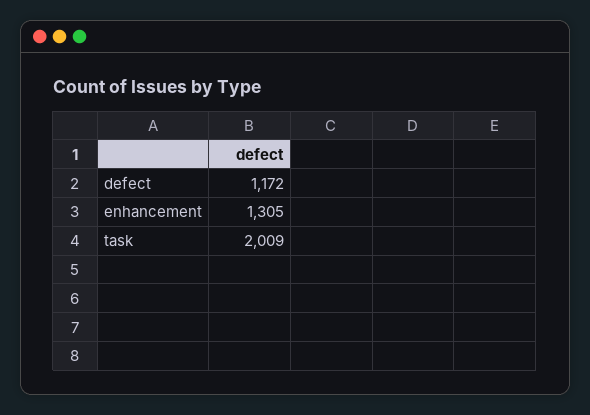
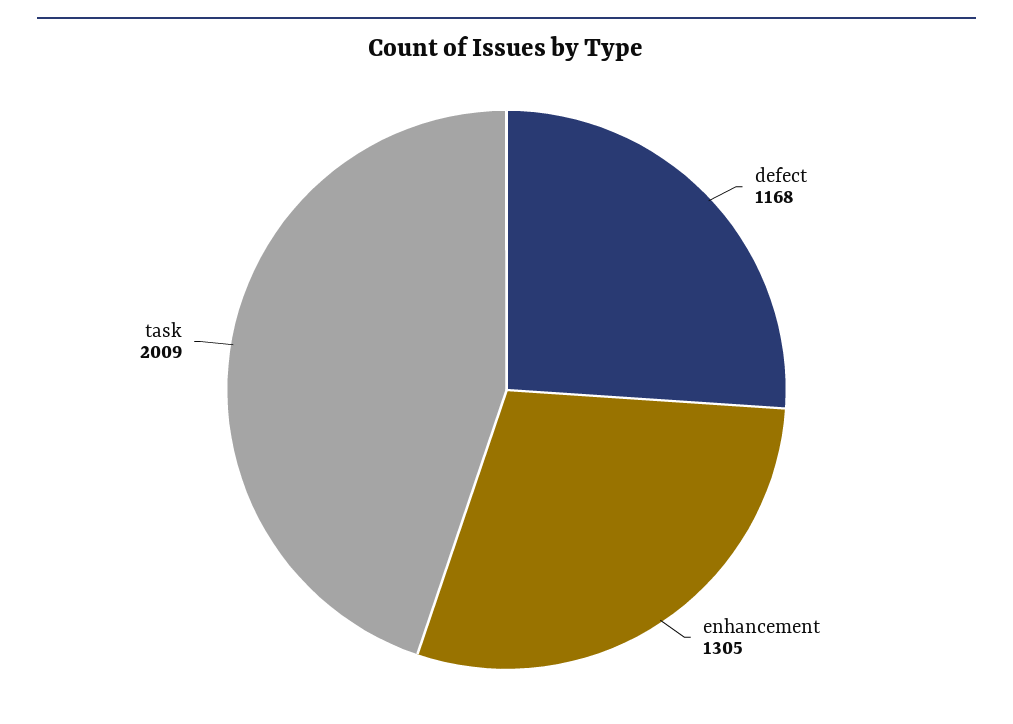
defect: 1172 -> 1168

